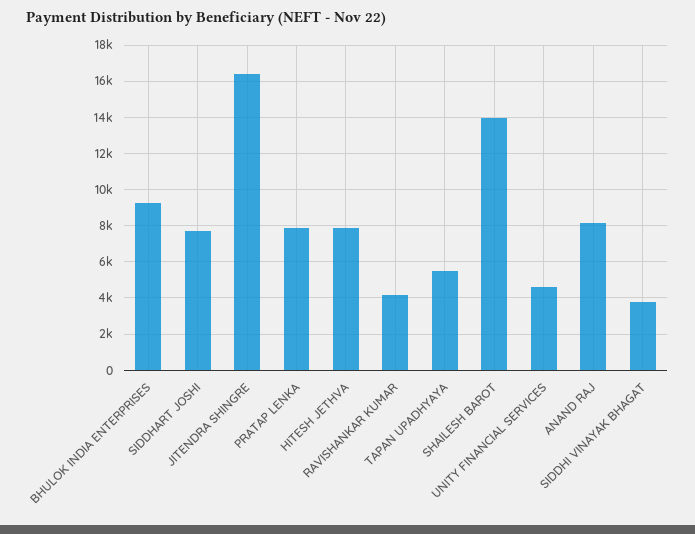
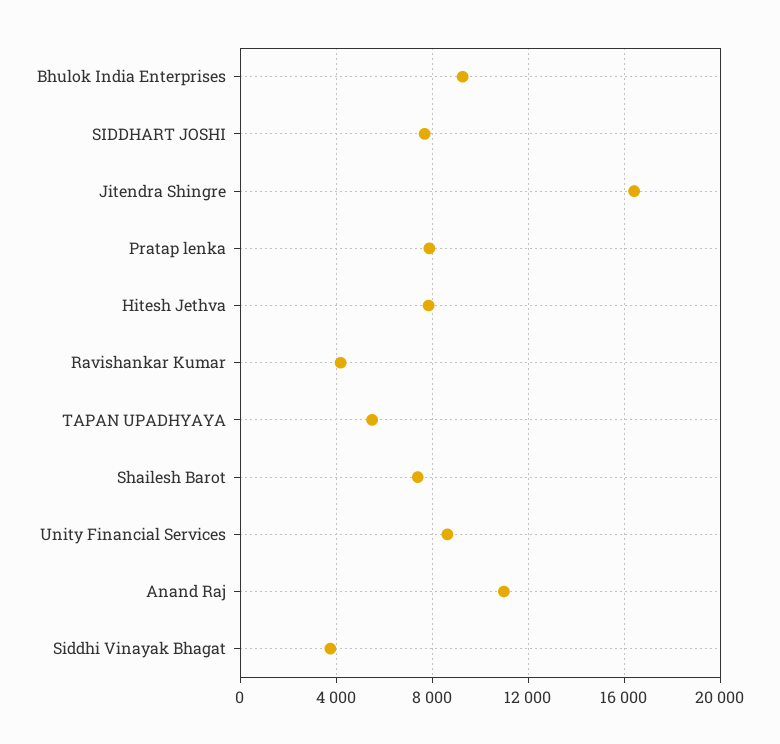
SHAILESH BAROT: 14000 -> 7500
UNITY FINANCIAL SERVICES: 4500 -> 8500
ANAND RAJ: 8000 -> 11000

